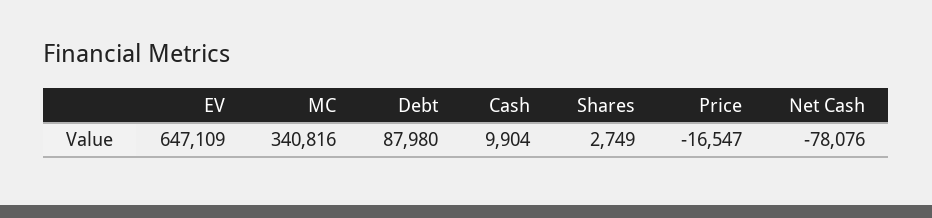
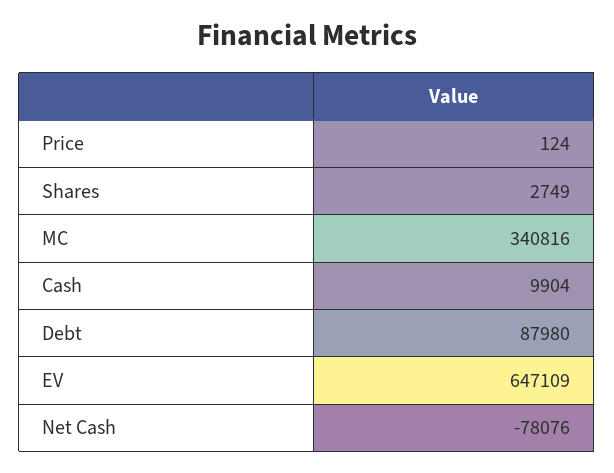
Price: -16547 -> 124

